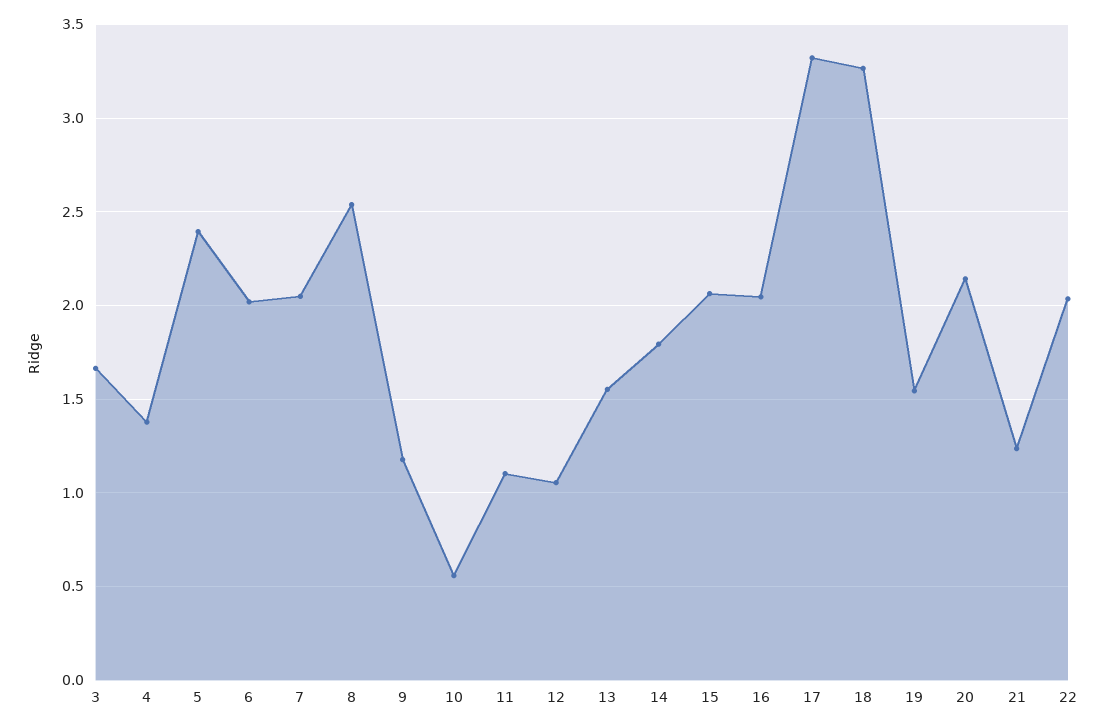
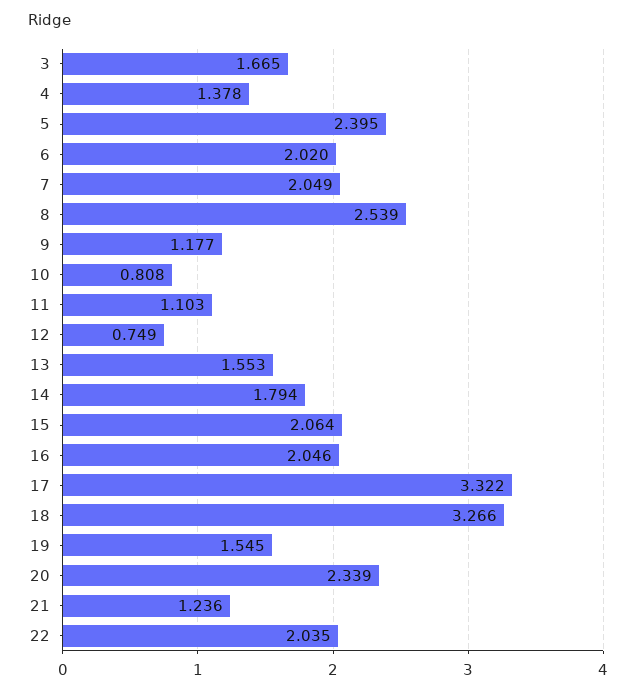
10: 0.55 -> 0.808
12: 1.05 -> 0.749
20: 2.15 -> 2.339

